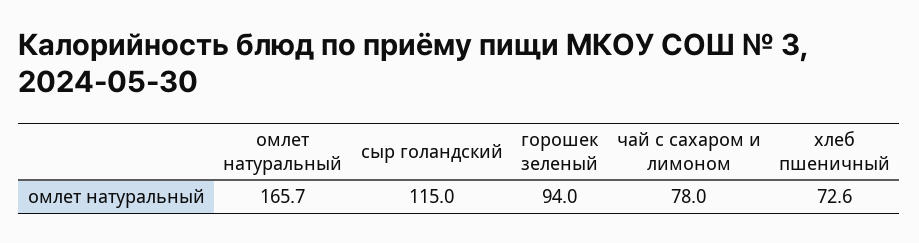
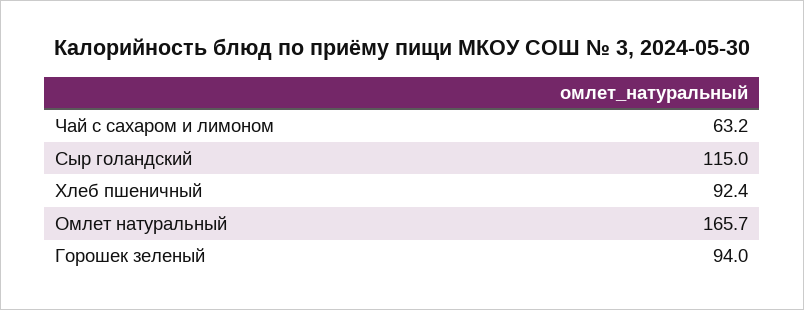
чай с сахаром и лимоном: 78 -> 63.2
хлеб пшеничный: 72.6 -> 92.4

